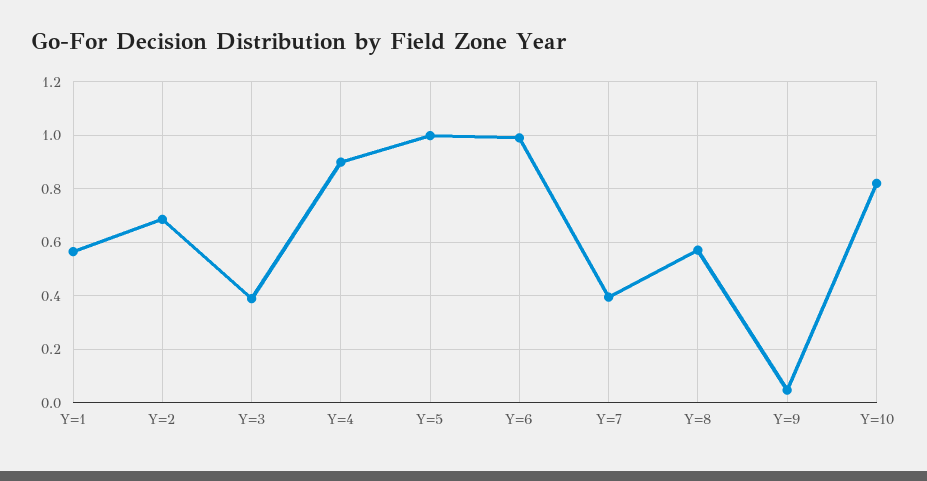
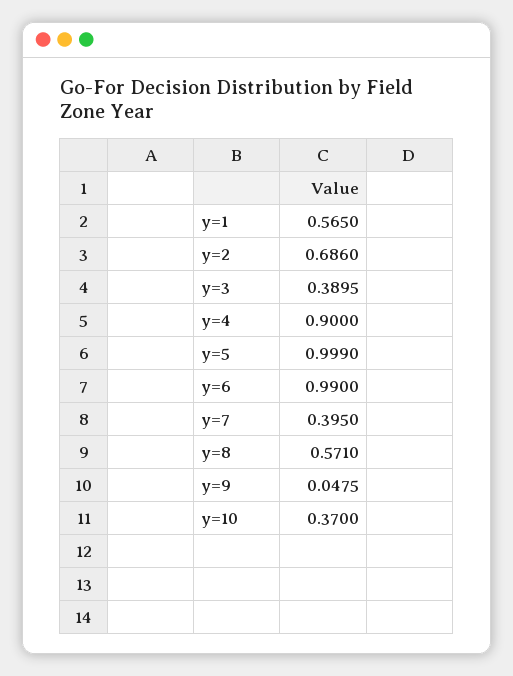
Y=10: 0.825 -> 0.37

